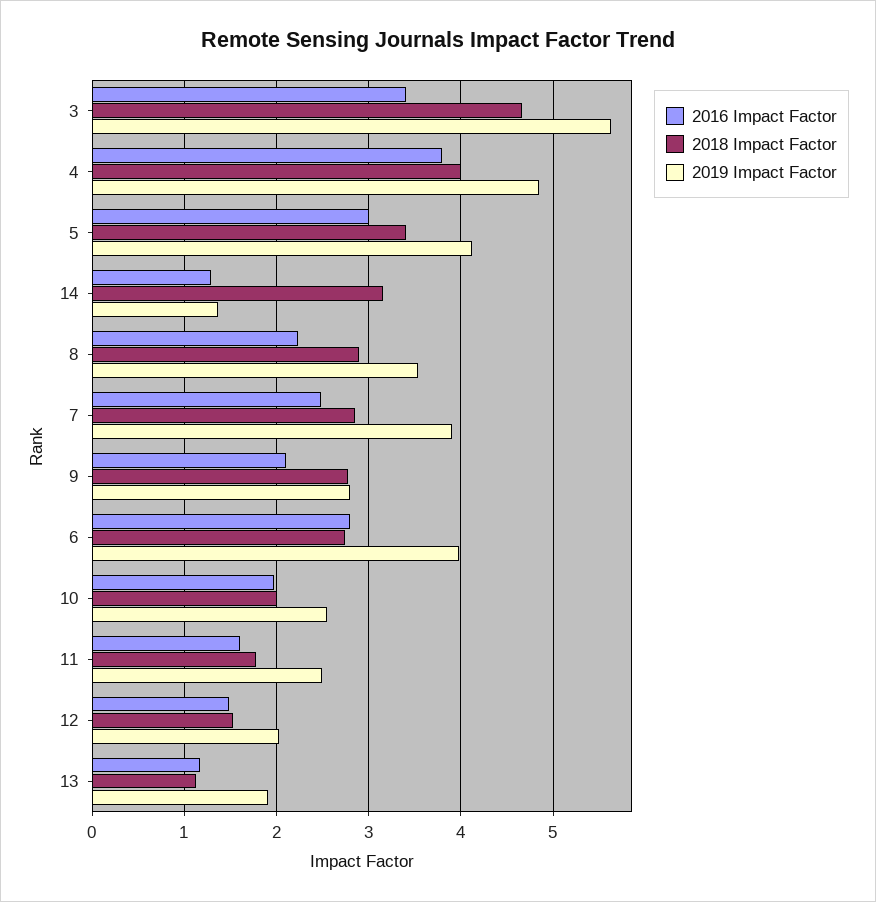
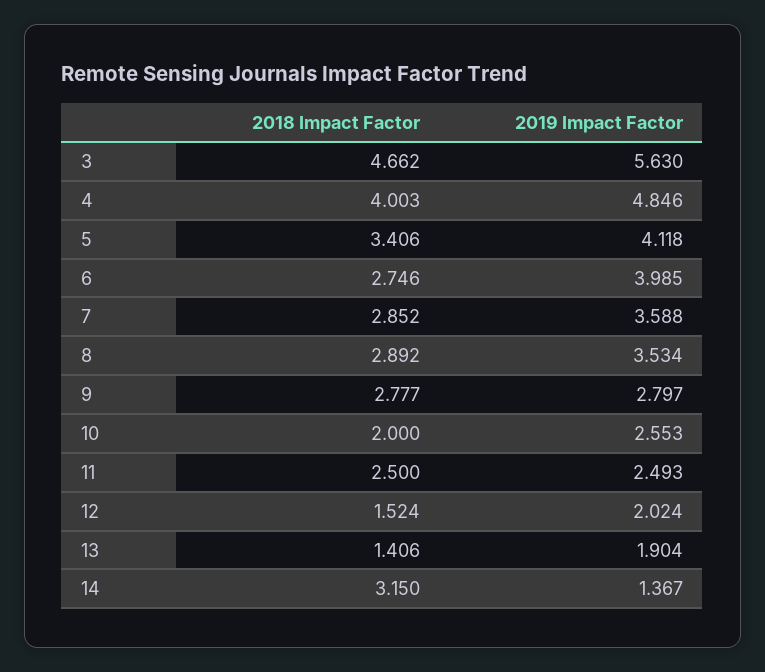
2016 Impact Factor, 3: 3.4 -> none
2016 Impact Factor, 4: 3.8 -> none
2016 Impact Factor, 5: 3 -> none
2016 Impact Factor, 14: 1.3 -> none
2016 Impact Factor, 8: 2.2 -> none
2016 Impact Factor, 7: 2.5 -> none
2019 Impact Factor, 7: 3.9 -> 3.588
2016 Impact Factor, 9: 2.1 -> none
2016 Impact Factor, 6: 2.8 -> none
2016 Impact Factor, 10: 2 -> none
2016 Impact Factor, 11: 1.6 -> none
2018 Impact Factor, 11: 1.8 -> 2.5
2016 Impact Factor, 12: 1.5 -> none
2016 Impact Factor, 13: 1.2 -> none
2018 Impact Factor, 13: 1.1 -> 1.406

